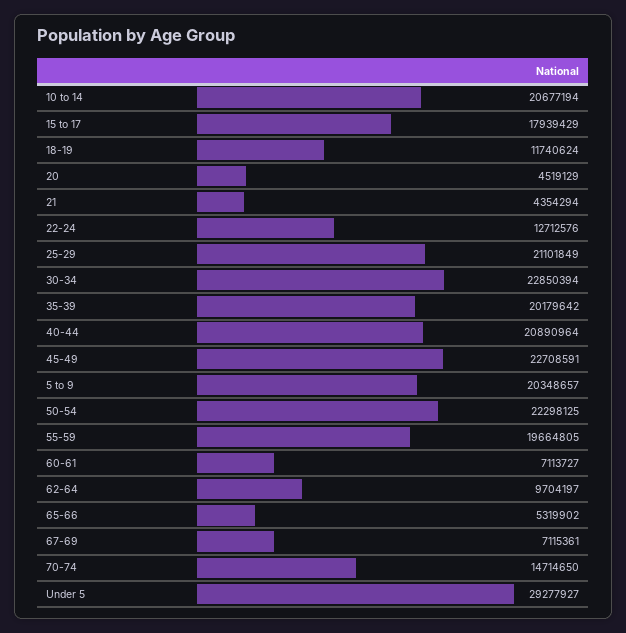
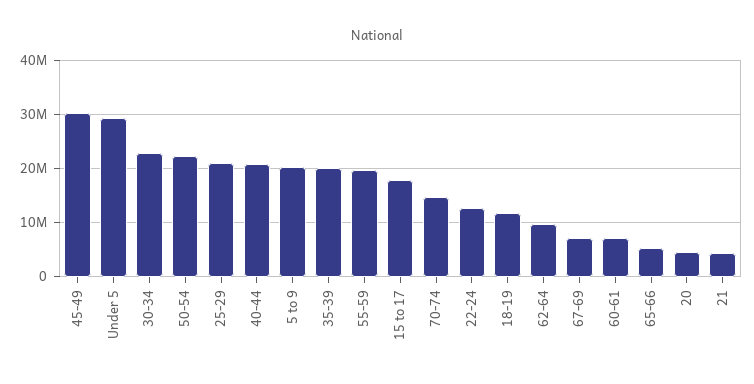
10 to 14: 20677194 -> none
45-49: 22708591 -> 30000000

